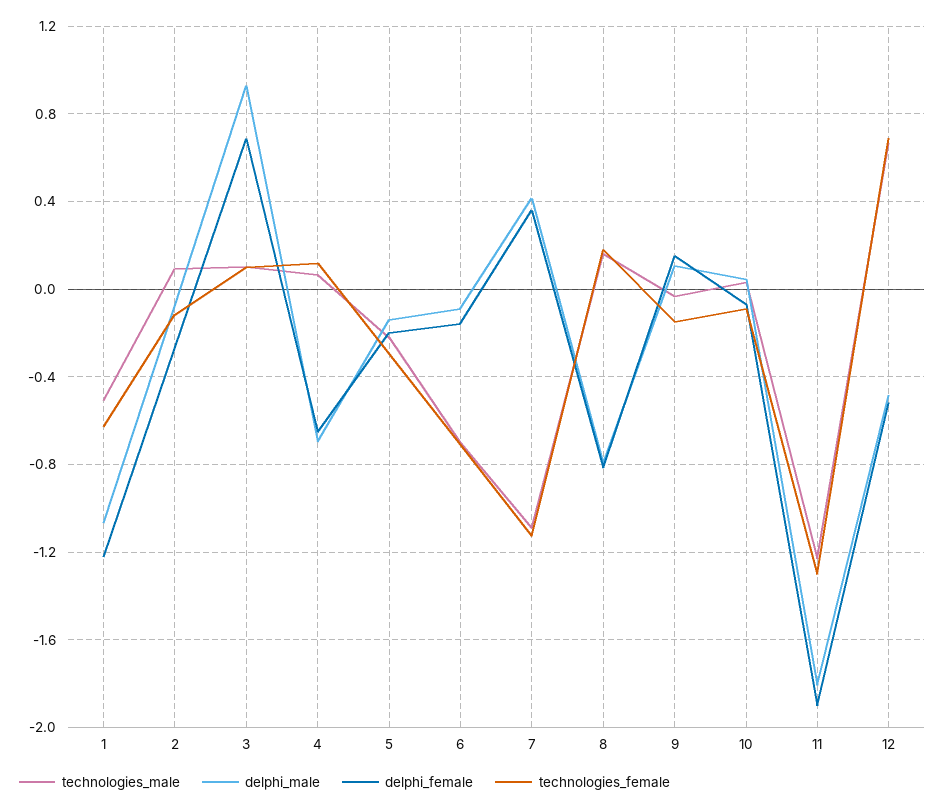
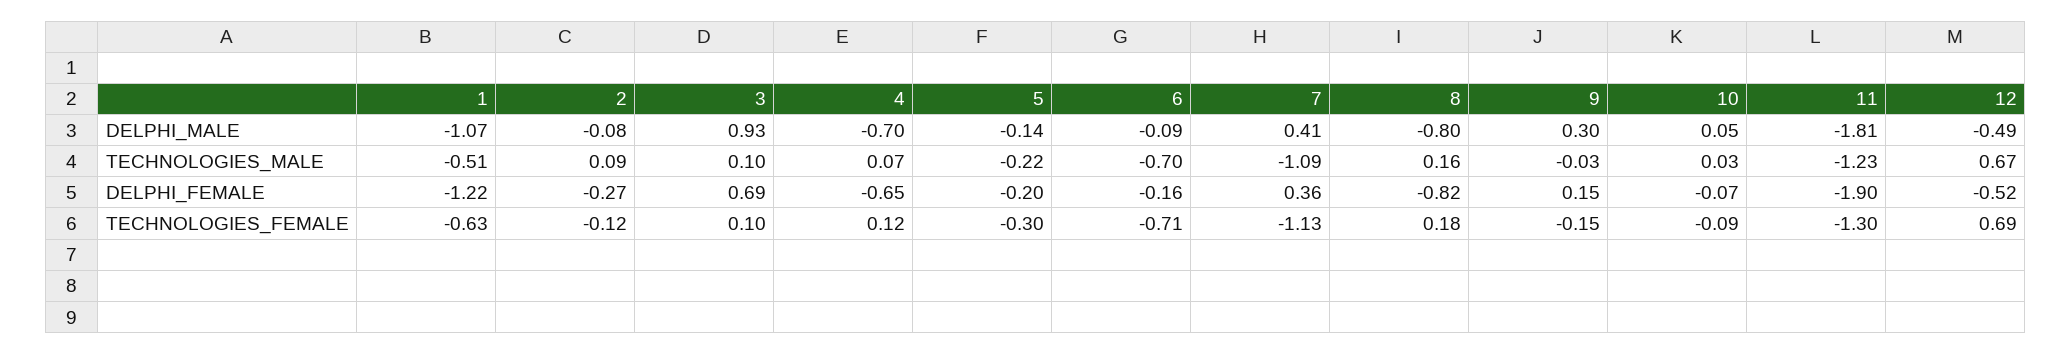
delphi_male, 9: 0.1 -> 0.3

